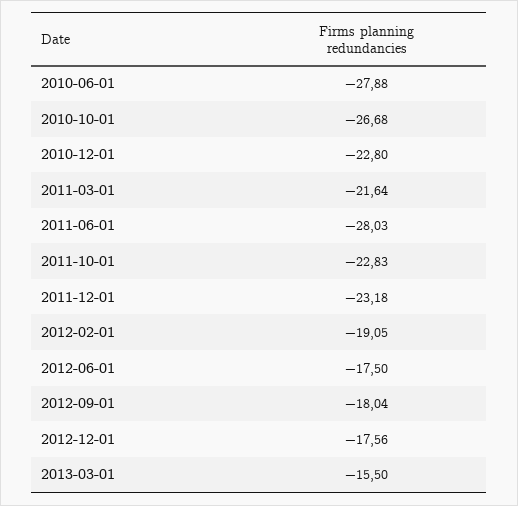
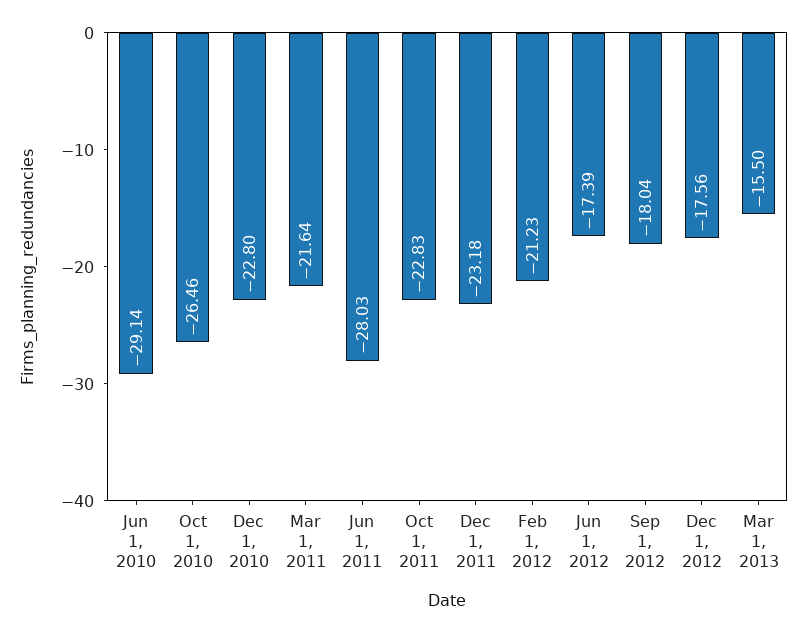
2010-06-01: -27.88 -> -29.14
2010-10-01: -26.68 -> -26.46
2012-02-01: -19.05 -> -21.23
2012-06-01: -17.5 -> -17.39

